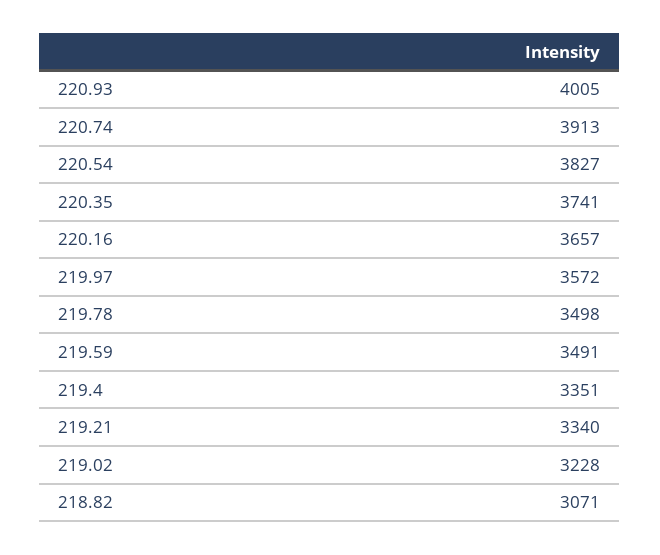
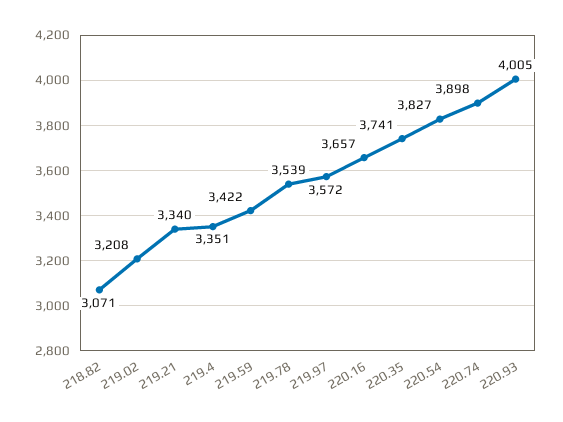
220.74: 3913 -> 3898
219.78: 3498 -> 3539
219.59: 3491 -> 3422
219.02: 3228 -> 3208

